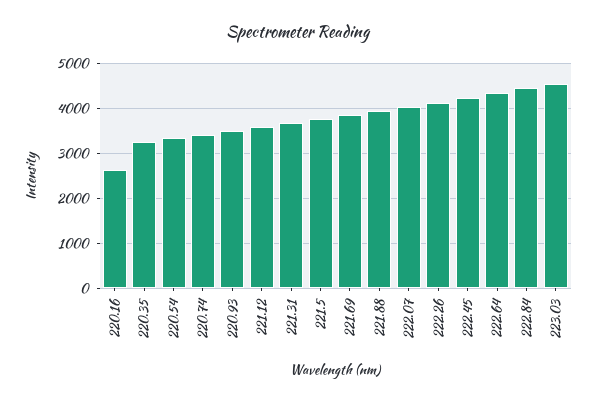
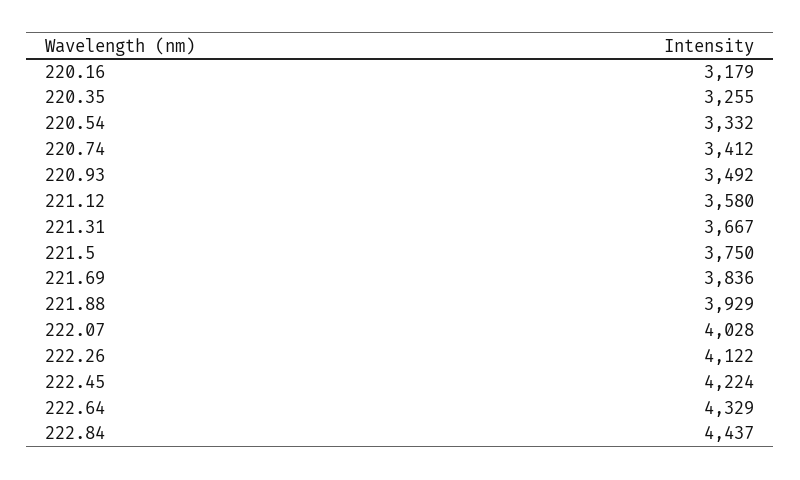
220.16: 2600 -> 3179
223.03: 4600 -> none

